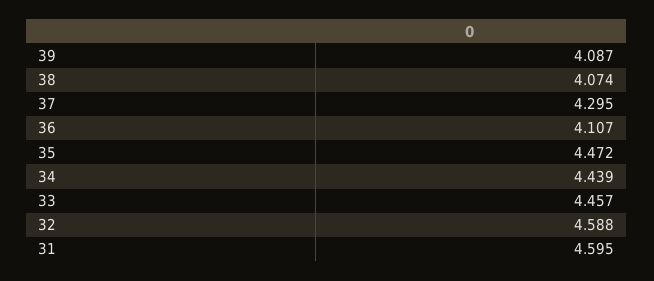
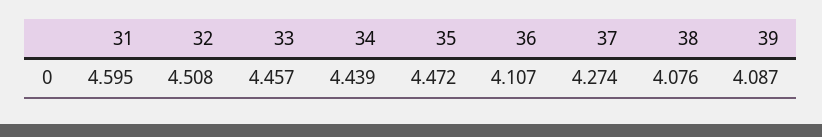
38: 4.074 -> 4.076
37: 4.295 -> 4.274
32: 4.588 -> 4.508

